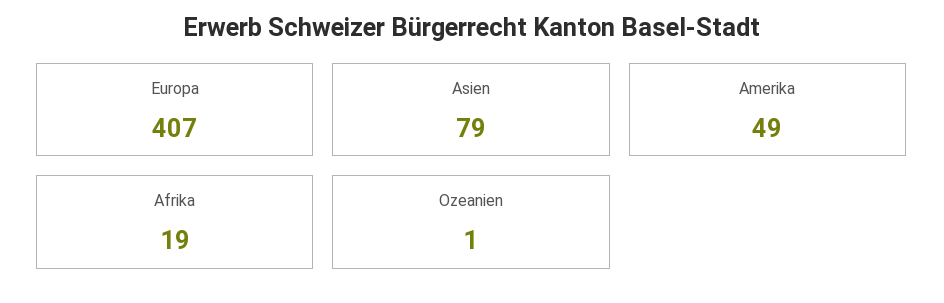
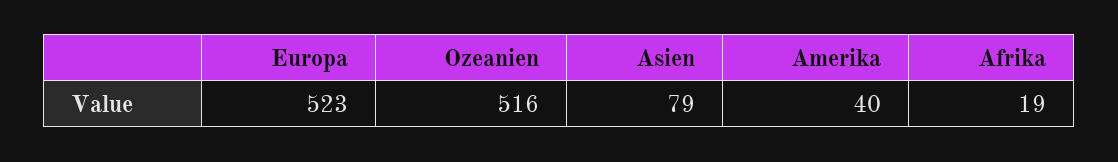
Europa: 407 -> 523
Amerika: 49 -> 40
Ozeanien: 1 -> 516

